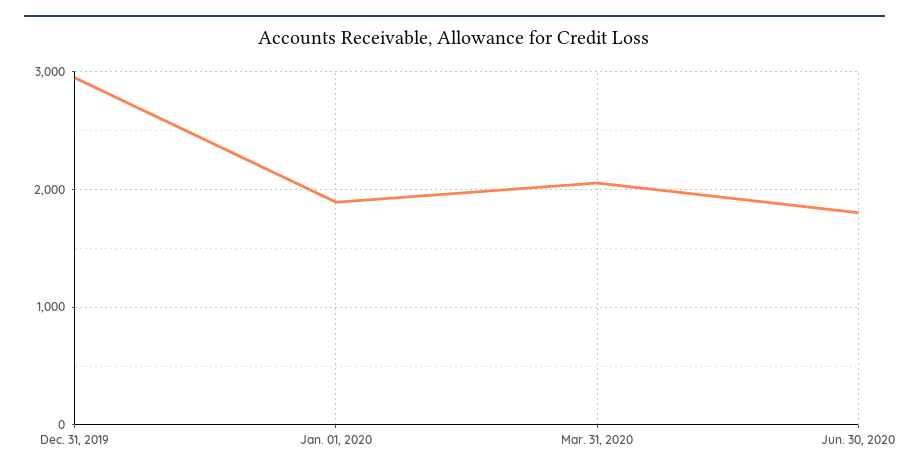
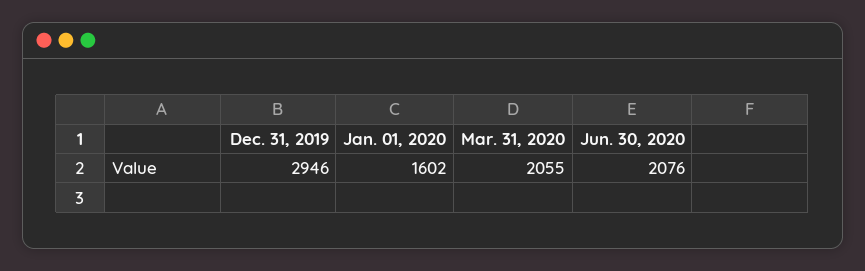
Jan. 01, 2020: 1900 -> 1602
Jun. 30, 2020: 1800 -> 2076

